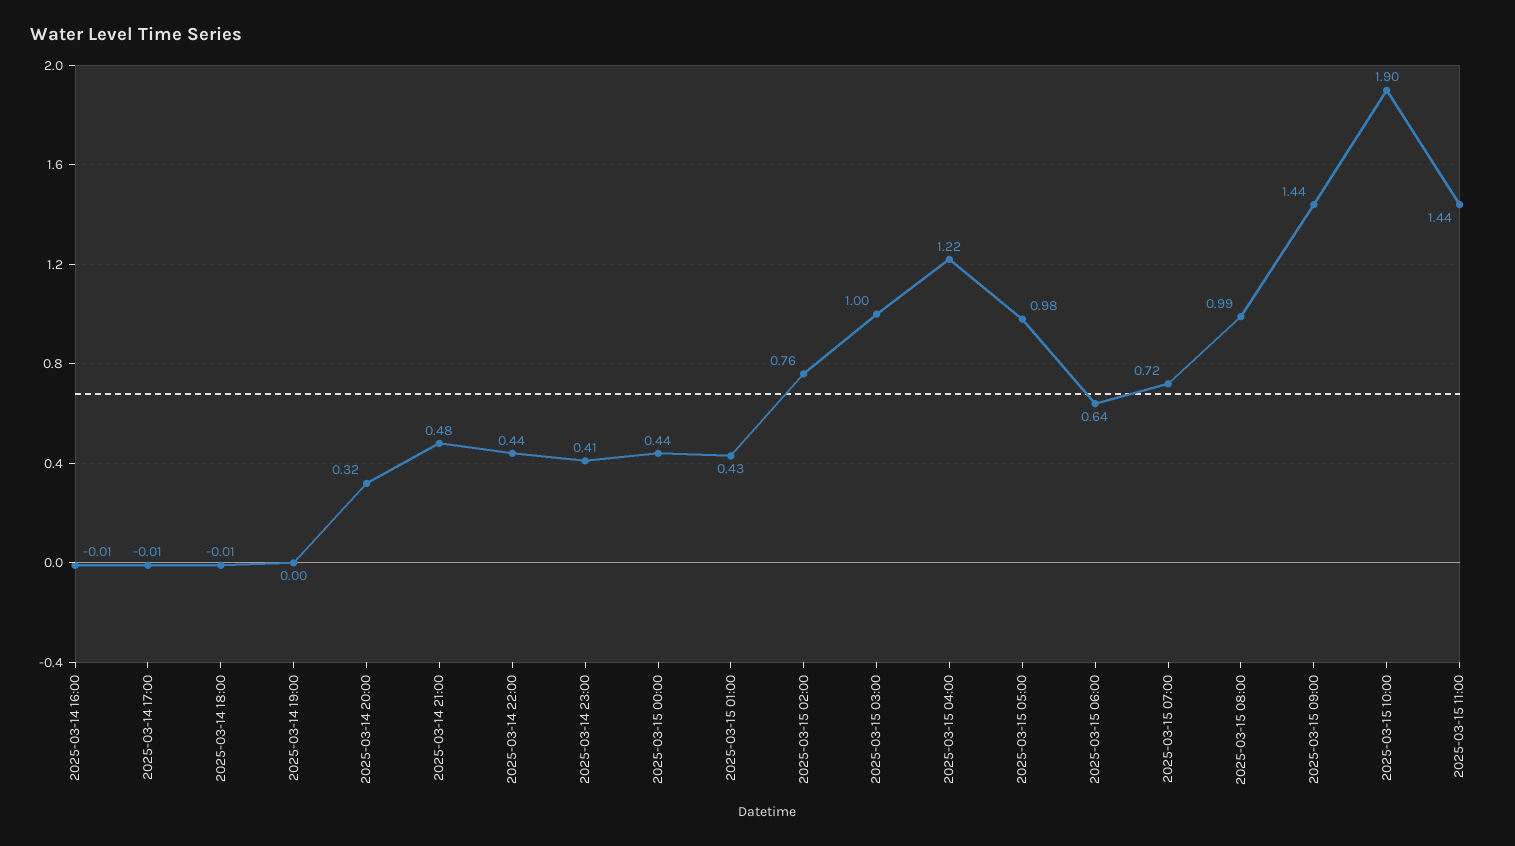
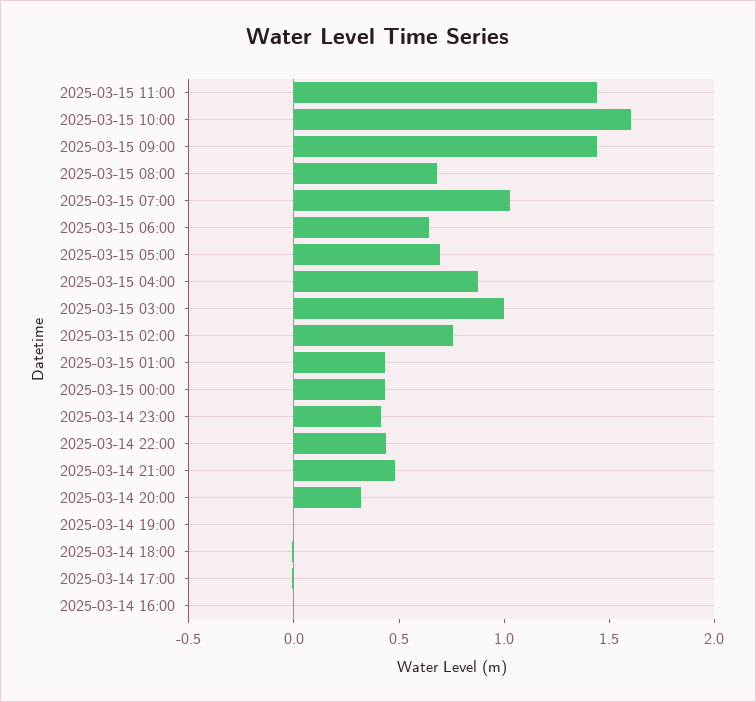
2025-03-15 04:00: 1.22 -> 0.9
2025-03-15 05:00: 0.98 -> 0.7
2025-03-15 07:00: 0.72 -> 1
2025-03-15 08:00: 0.99 -> 0.7
2025-03-15 10:00: 1.9 -> 1.6

